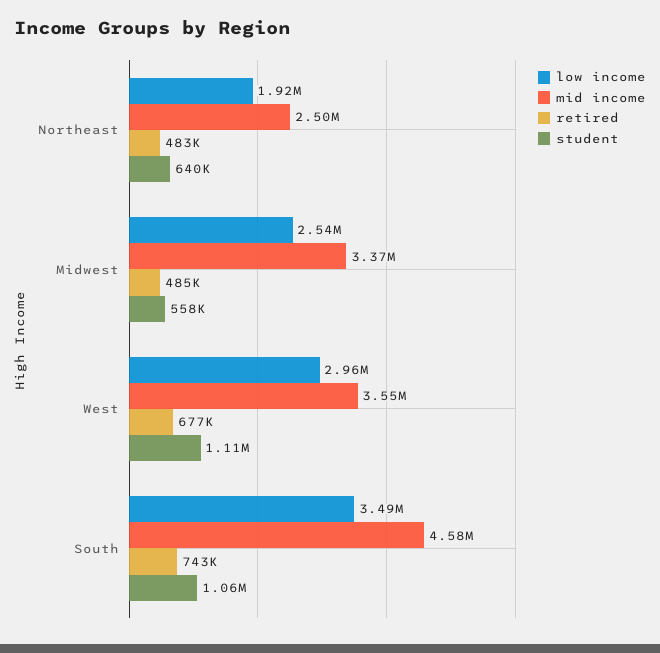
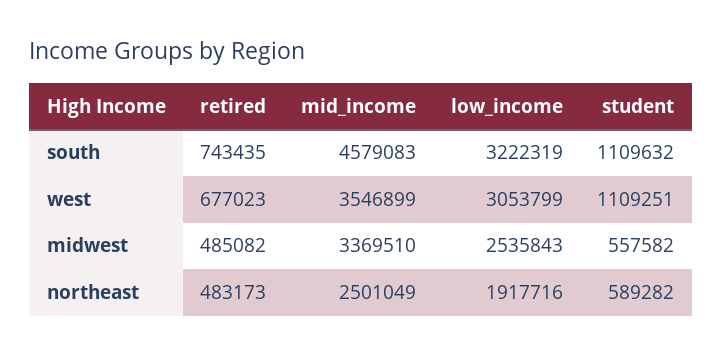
student, Northeast: 640000 -> 589282
low income, West: 2960000 -> 3053799
low income, South: 3490000 -> 3222319
student, South: 1060000 -> 1109632

